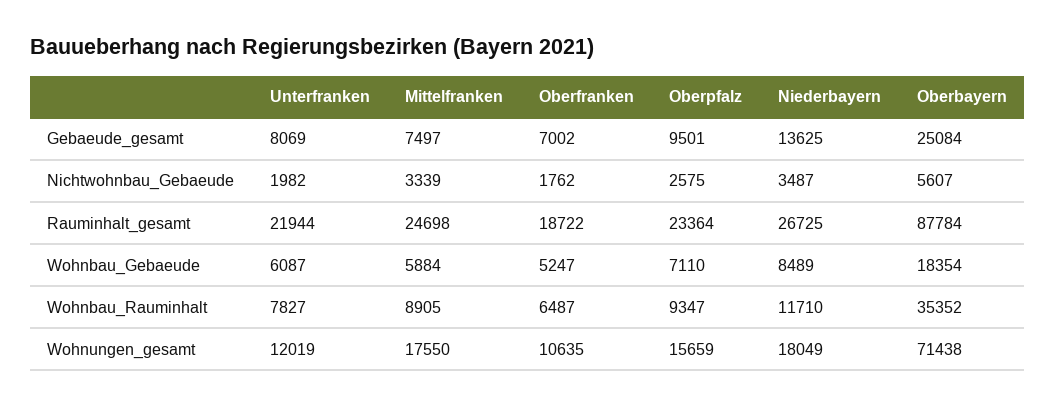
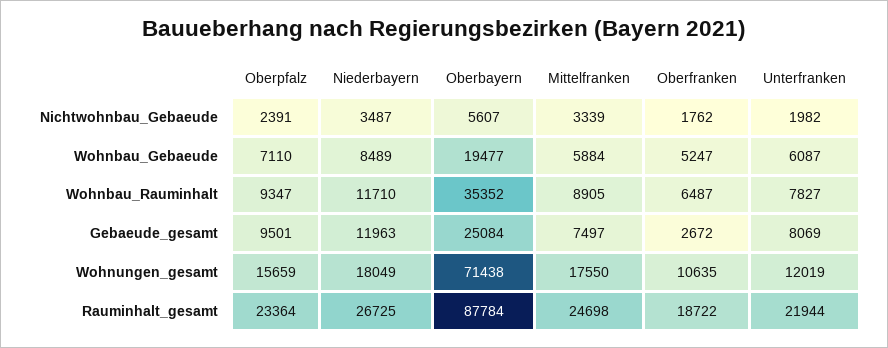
Oberfranken, Gebaeude_gesamt: 7002 -> 2672
Niederbayern, Gebaeude_gesamt: 13625 -> 11963
Oberpfalz, Nichtwohnbau_Gebaeude: 2575 -> 2391
Oberbayern, Wohnbau_Gebaeude: 18354 -> 19477

